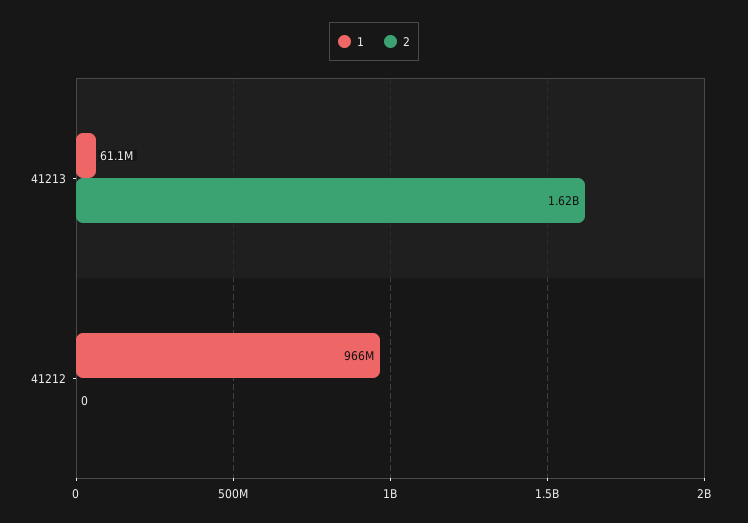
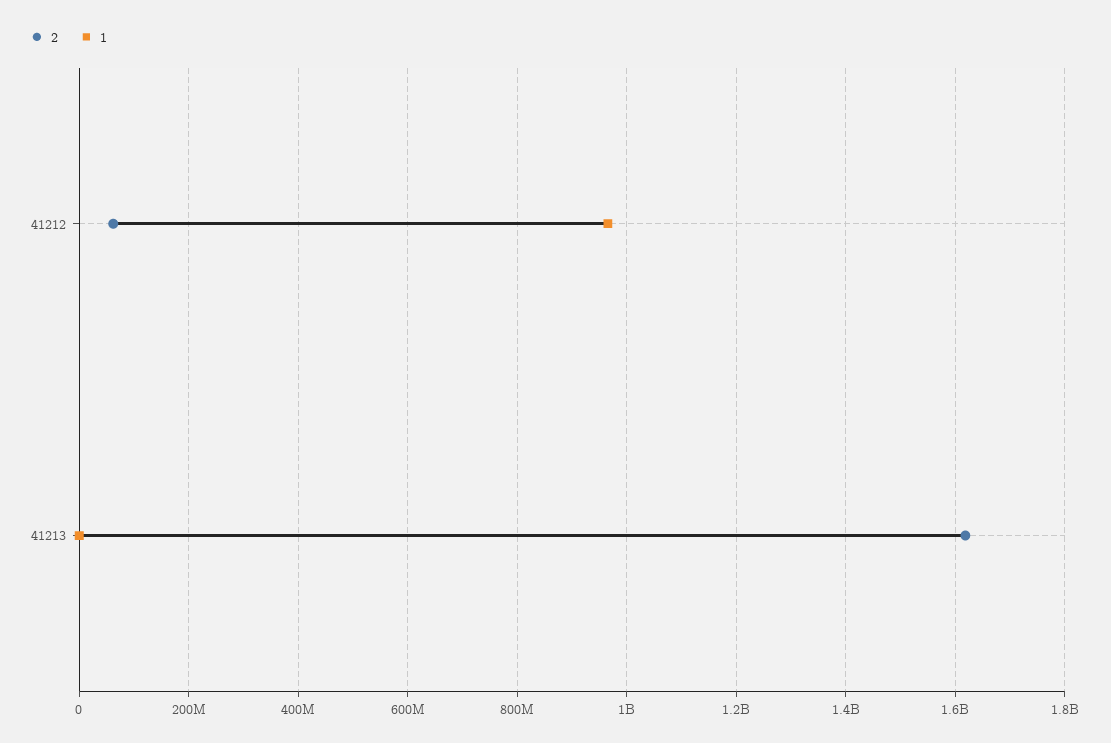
1, 41213: 61100000 -> 0
2, 41212: 0 -> 60000000

